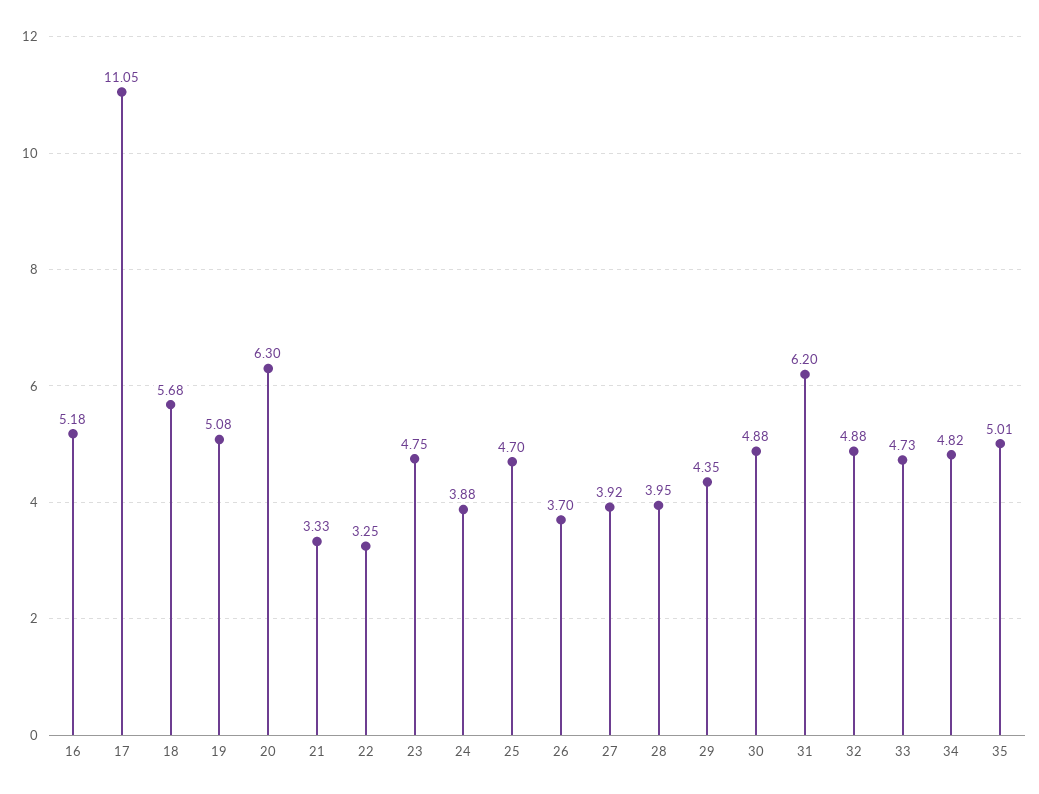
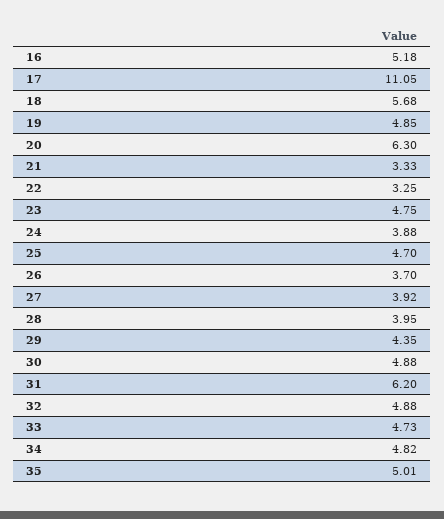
19: 5.08 -> 4.85

